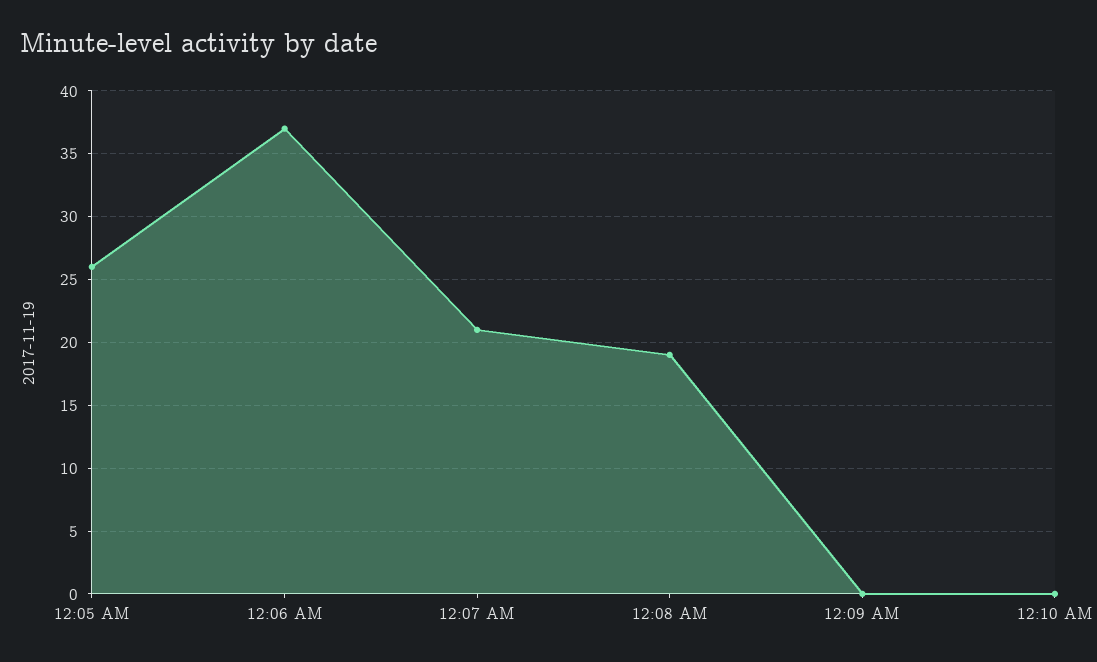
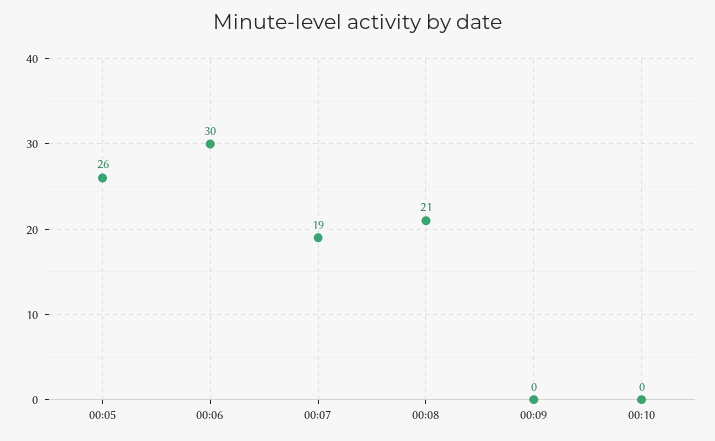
12:06 AM: 37 -> 30
12:07 AM: 21 -> 19
12:08 AM: 19 -> 21

